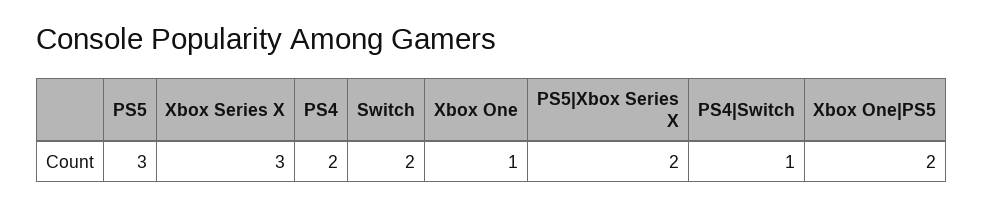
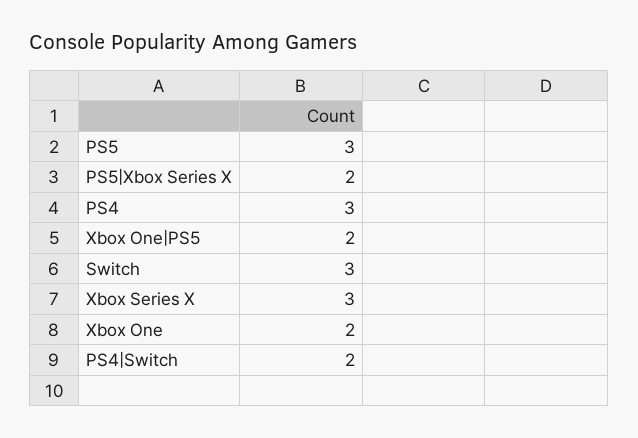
PS4: 2 -> 3
Switch: 2 -> 3
Xbox One: 1 -> 2
PS4|Switch: 1 -> 2

